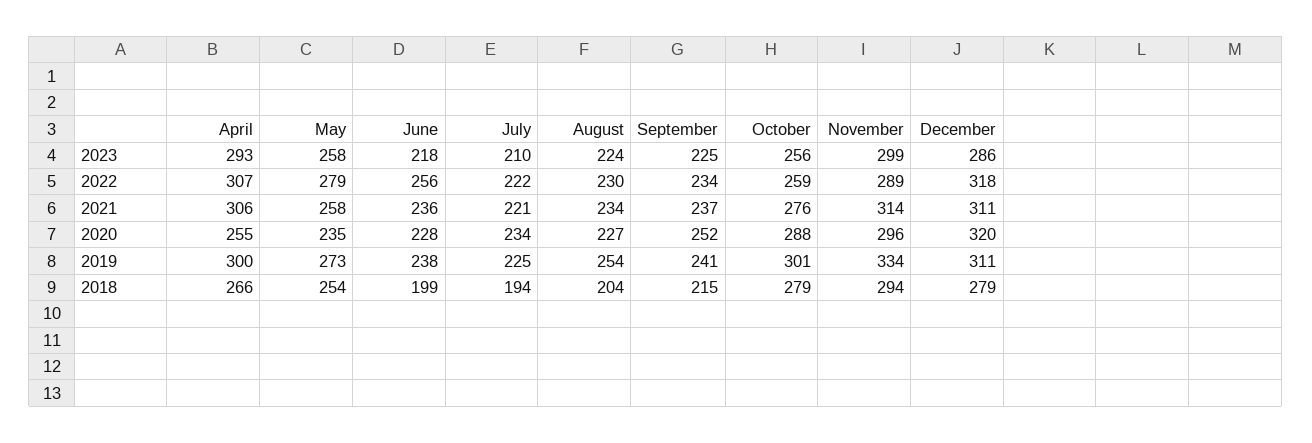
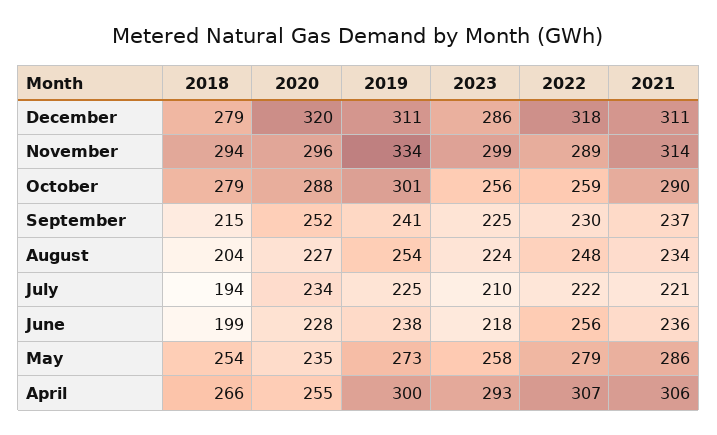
August, 2022: 230 -> 248
September, 2022: 234 -> 230
May, 2021: 258 -> 286
October, 2021: 276 -> 290

